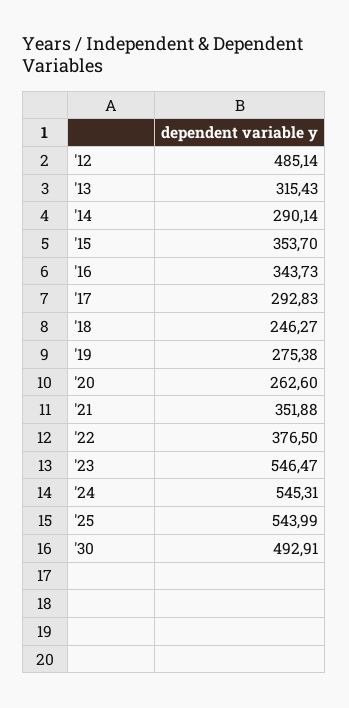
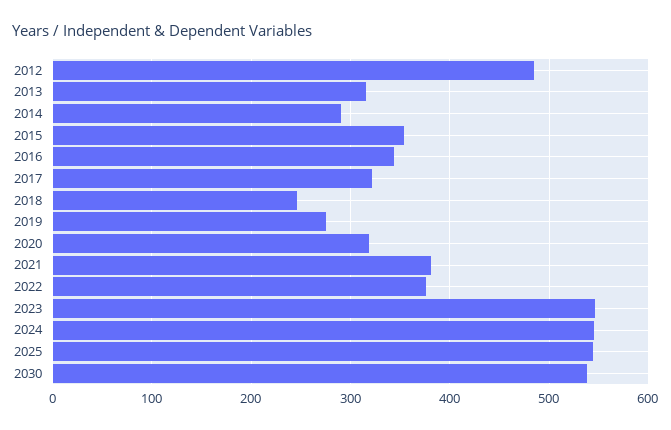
'17: 292.83 -> 320
'20: 262.6 -> 320
'21: 351.88 -> 380
'30: 492.91 -> 540

